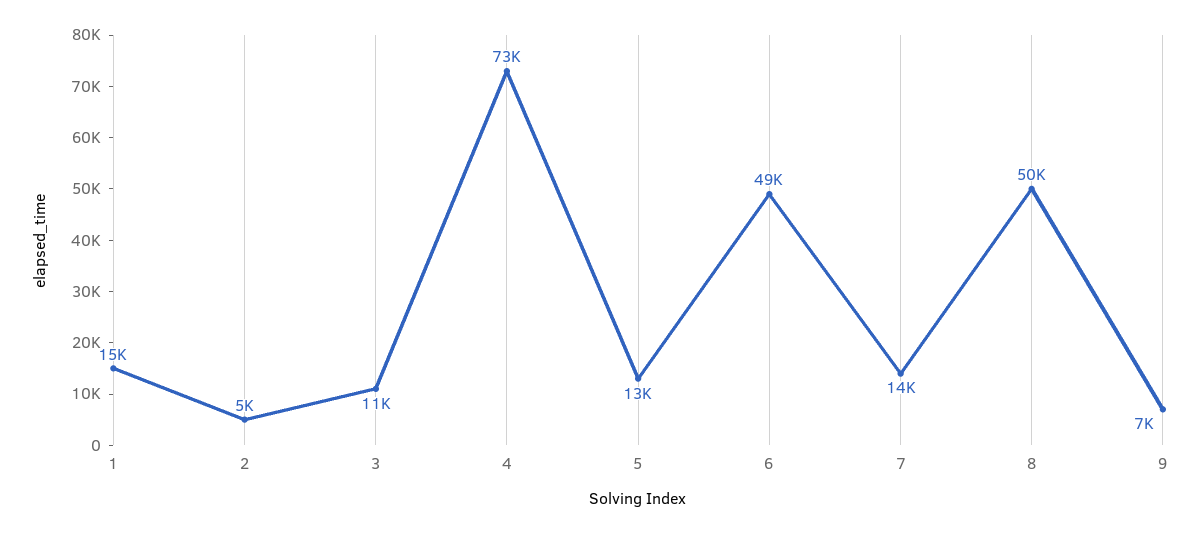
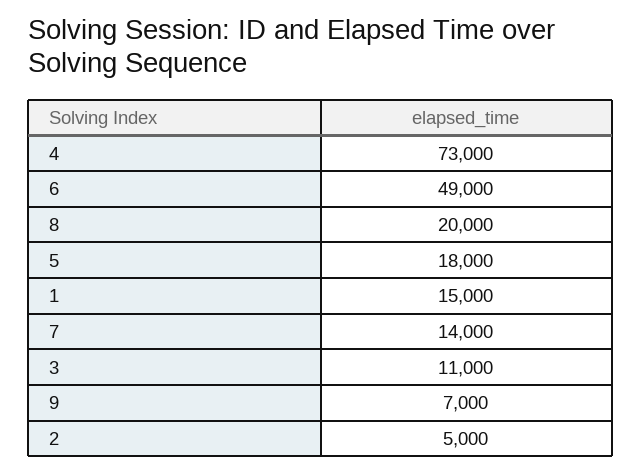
5: 13000 -> 18000
8: 50000 -> 20000

